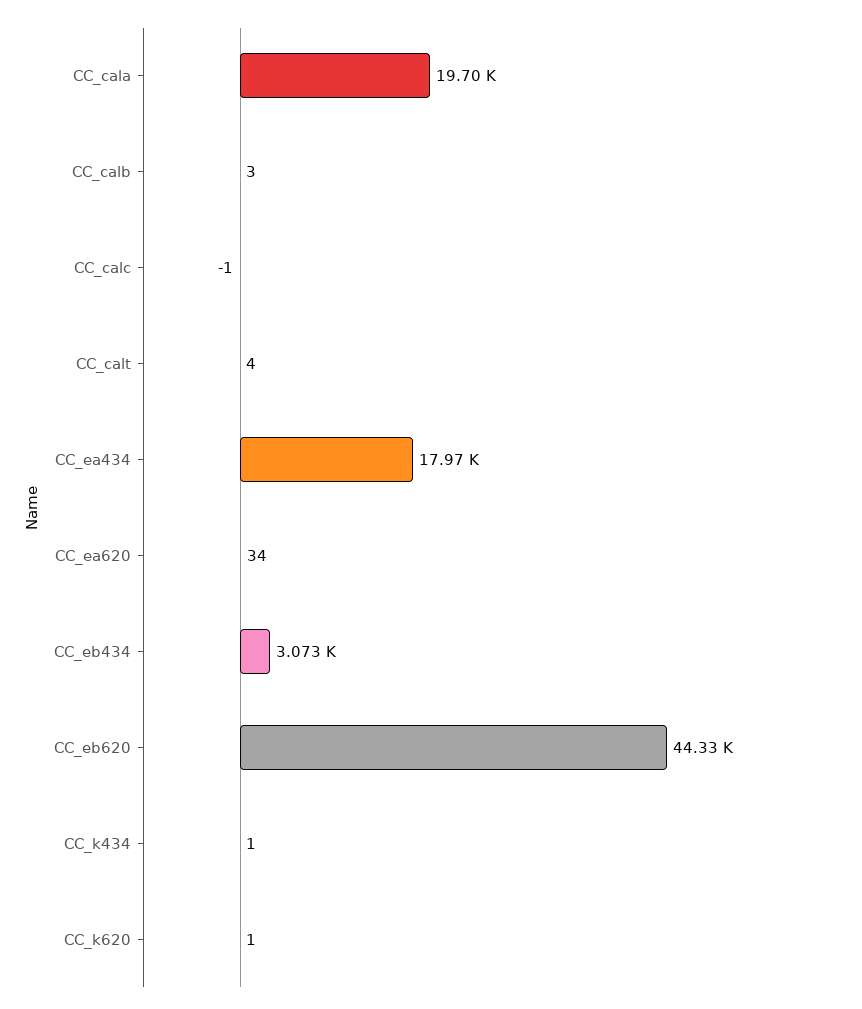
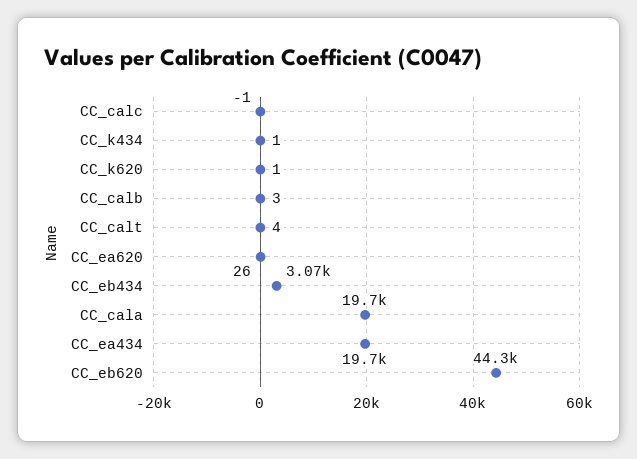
CC_ea434: 17970 -> 19700
CC_ea620: 34 -> 26

